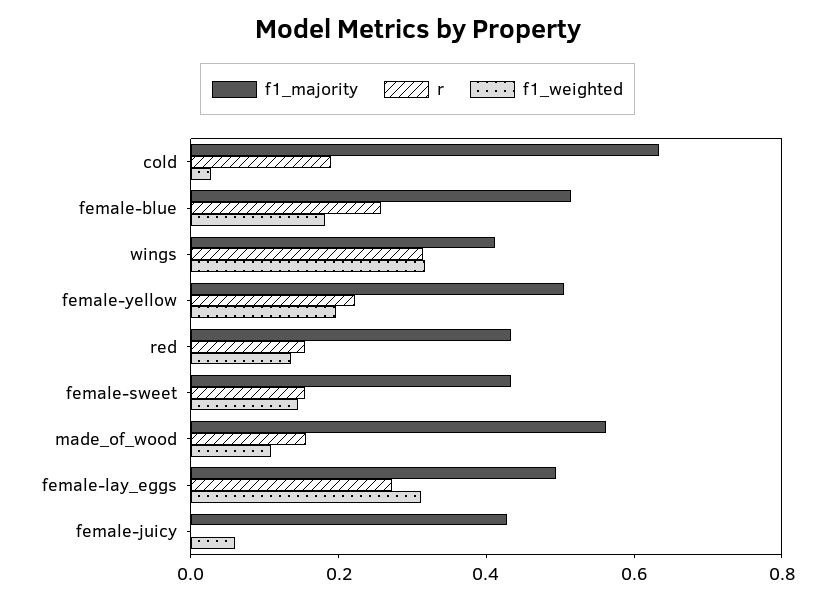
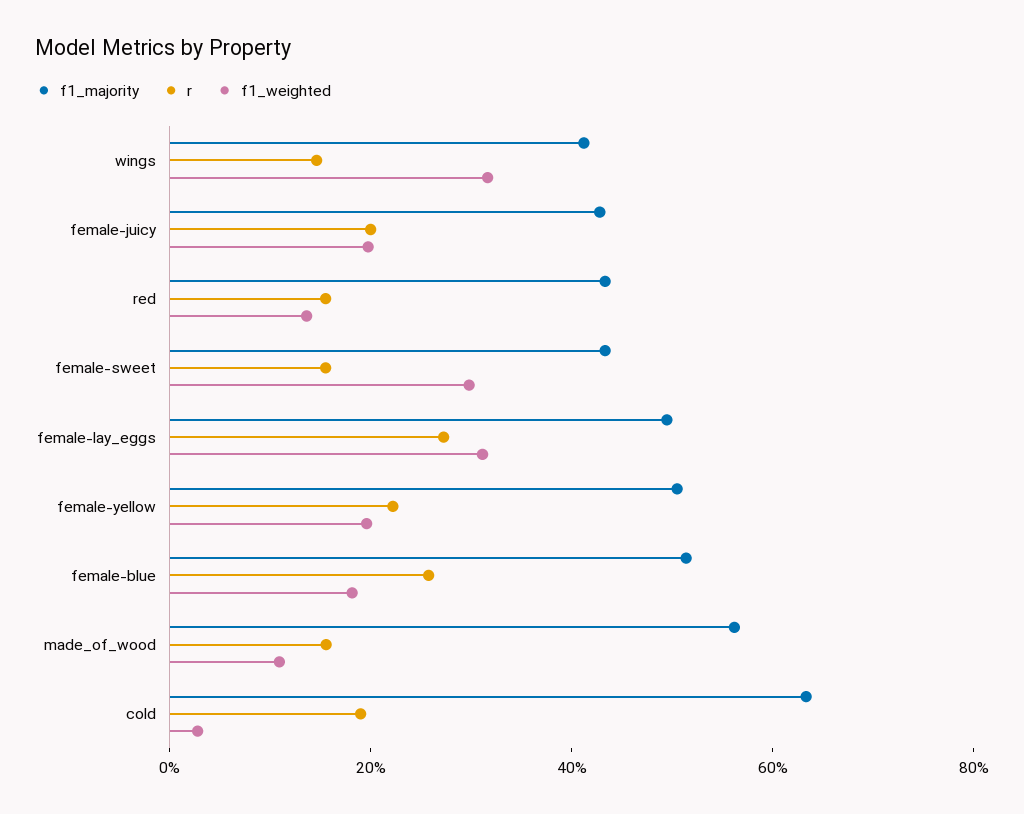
r, wings: 0.3 -> 0.15
f1_weighted, female-sweet: 0.15 -> 0.3
r, female-juicy: 0 -> 0.2
f1_weighted, female-juicy: 0.05 -> 0.2

